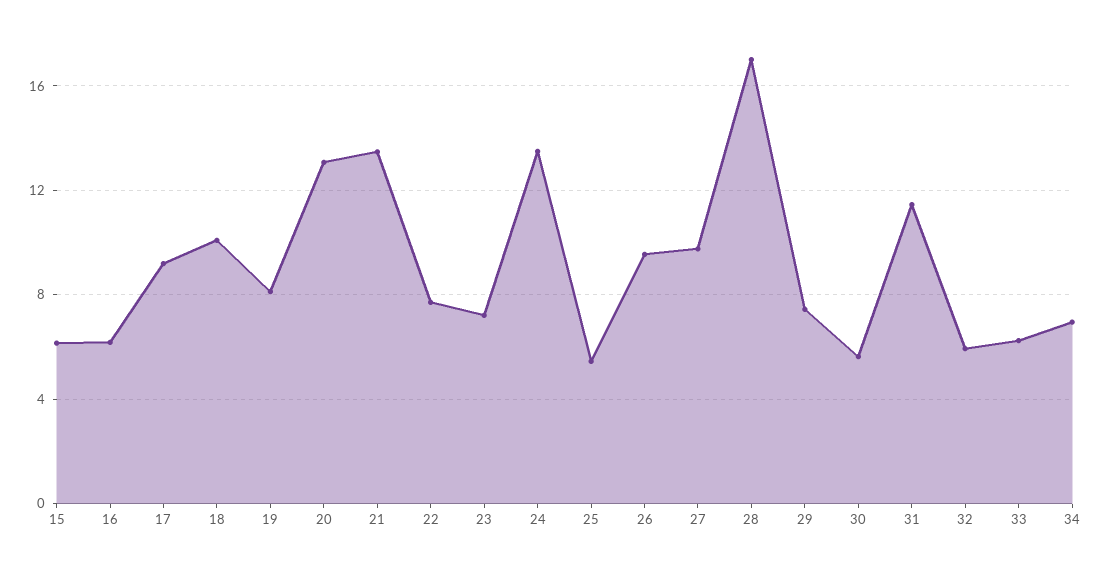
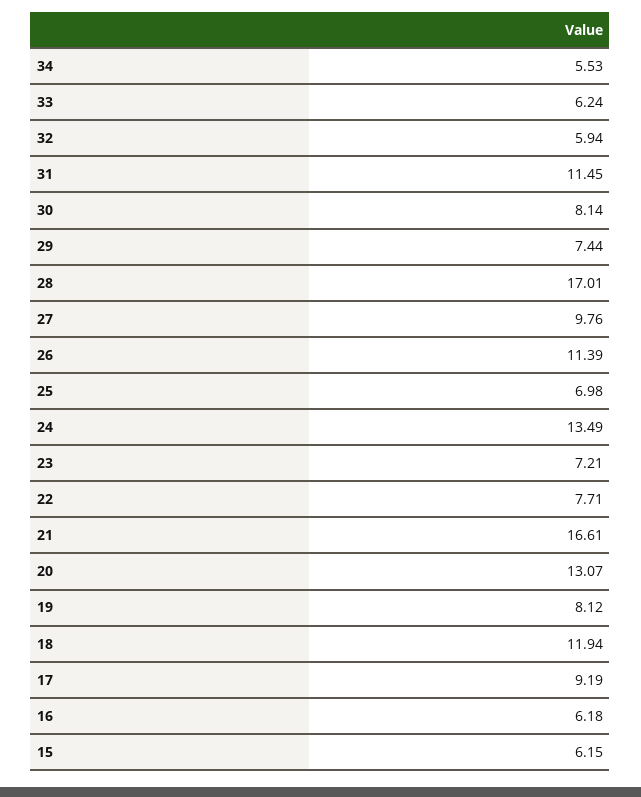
18: 10 -> 11.94
21: 13.5 -> 16.61
25: 5.5 -> 6.98
26: 9.5 -> 11.39
30: 5.5 -> 8.14
34: 7 -> 5.53

